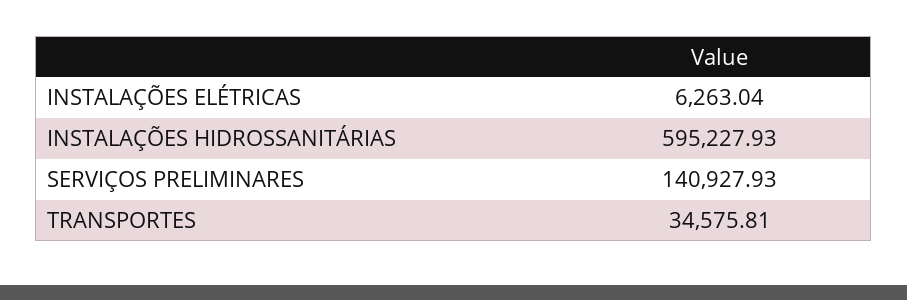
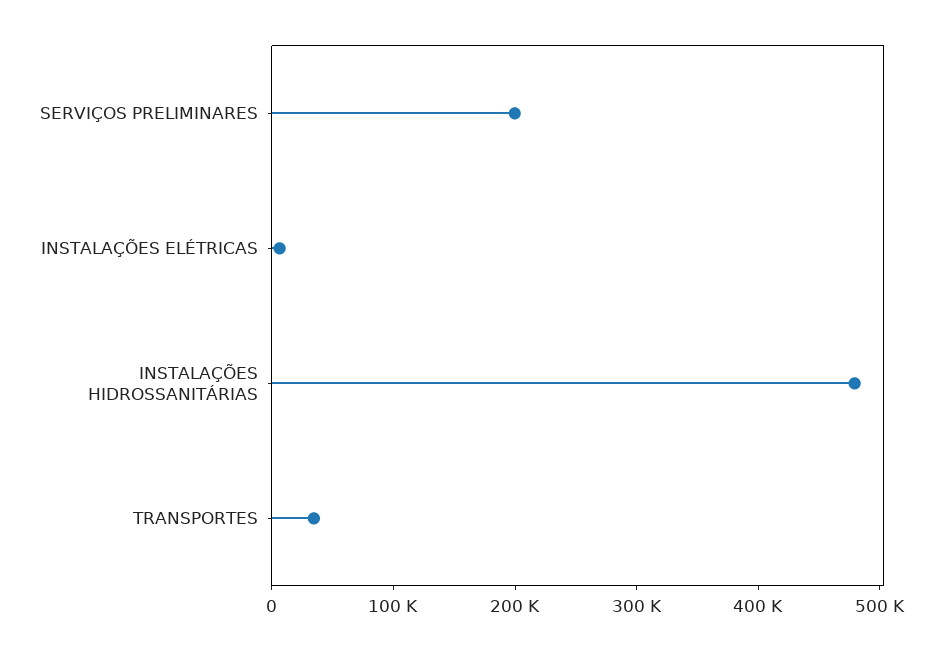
INSTALAÇÕES HIDROSSANITÁRIAS: 595227.93 -> 480000
SERVIÇOS PRELIMINARES: 140927.93 -> 200000

